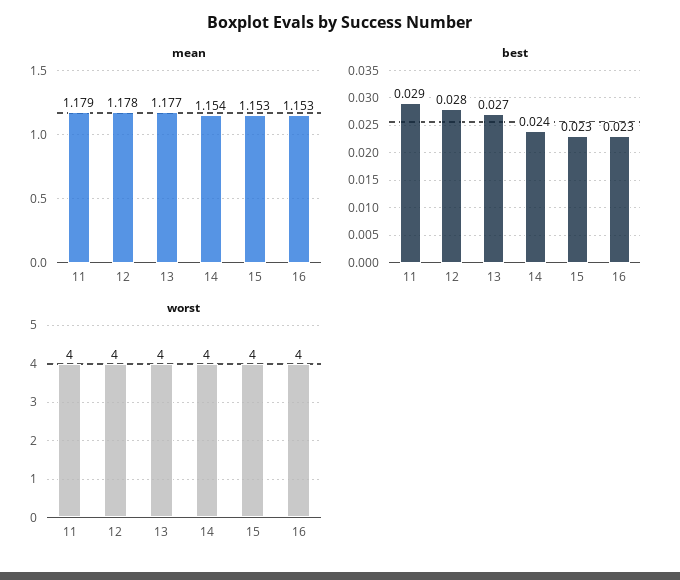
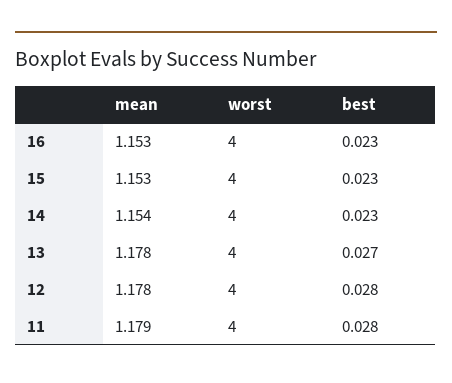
mean, 13: 1.177 -> 1.178
best, 11: 0.029 -> 0.028
best, 14: 0.024 -> 0.023

